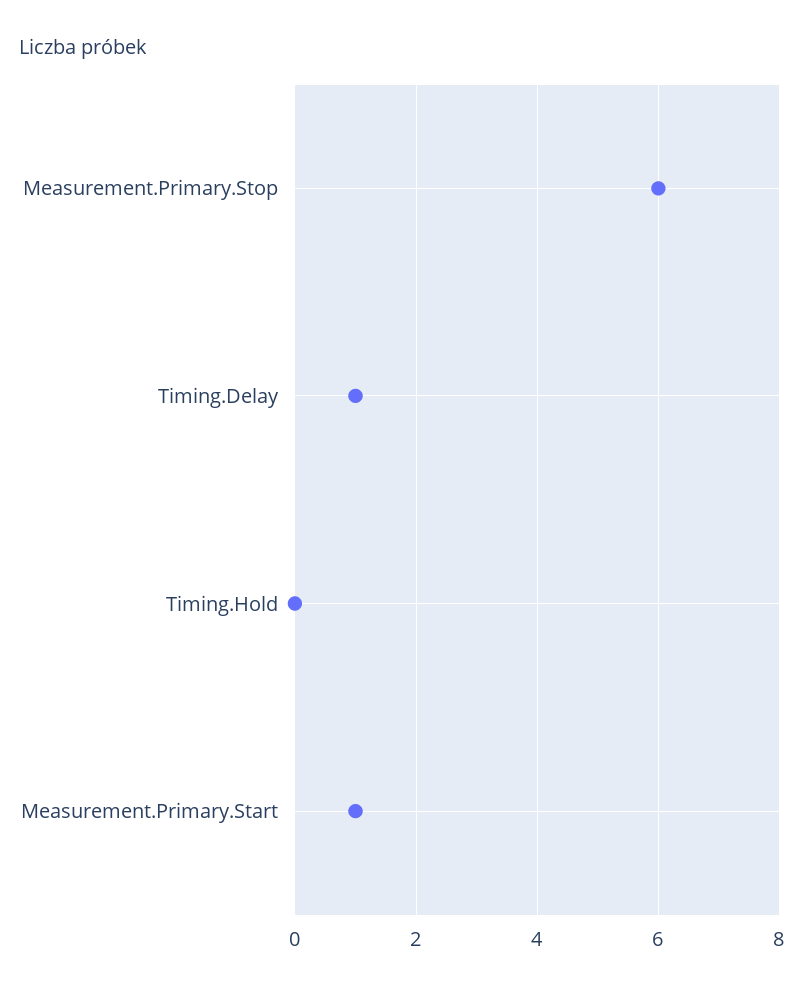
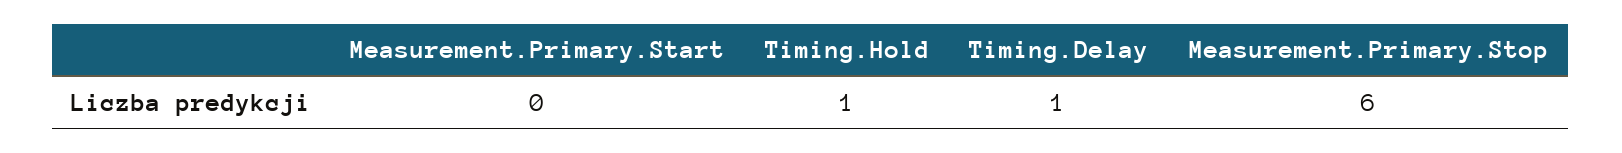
Timing.Hold: 0 -> 1
Measurement.Primary.Start: 1 -> 0

